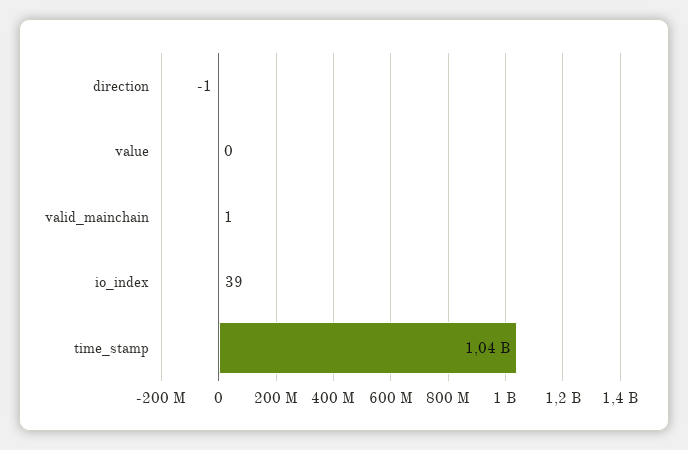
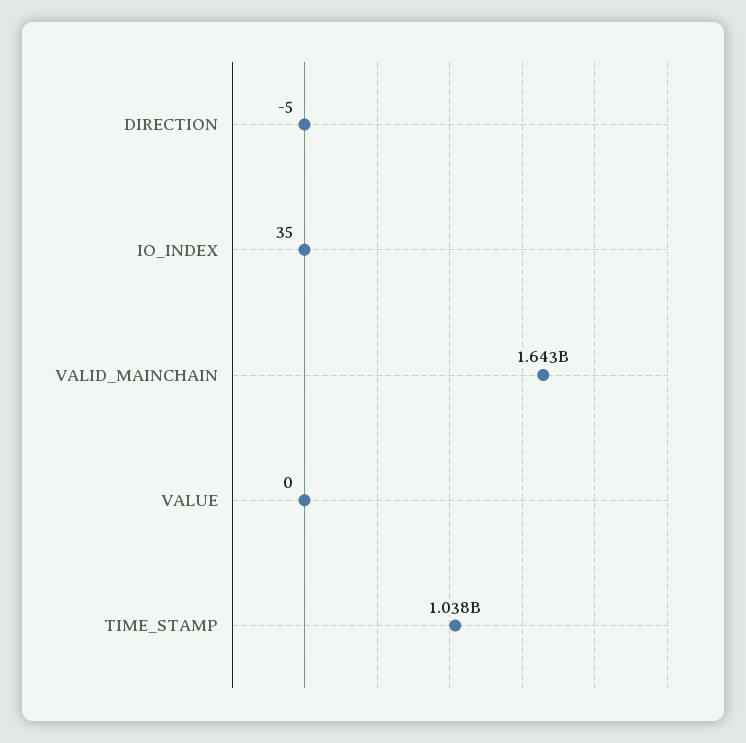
direction: -1 -> -5
valid_mainchain: 1 -> 1643000000
io_index: 39 -> 35

